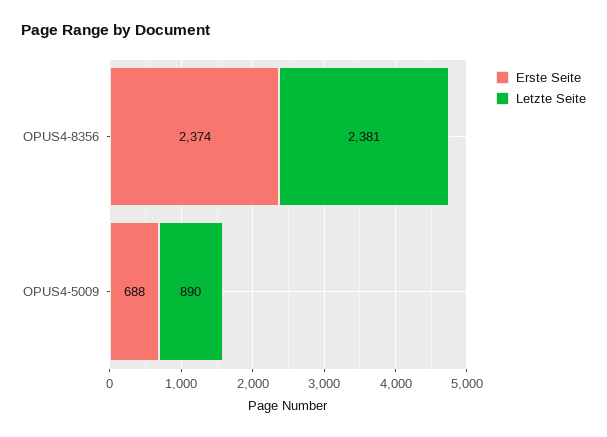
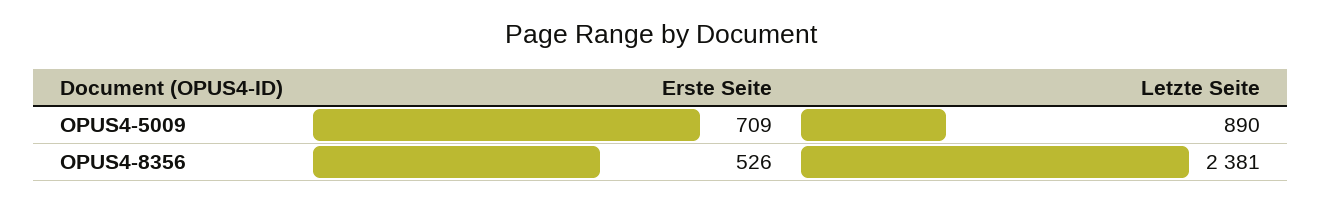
Erste Seite, OPUS4-8356: 2374 -> 526
Erste Seite, OPUS4-5009: 688 -> 709

